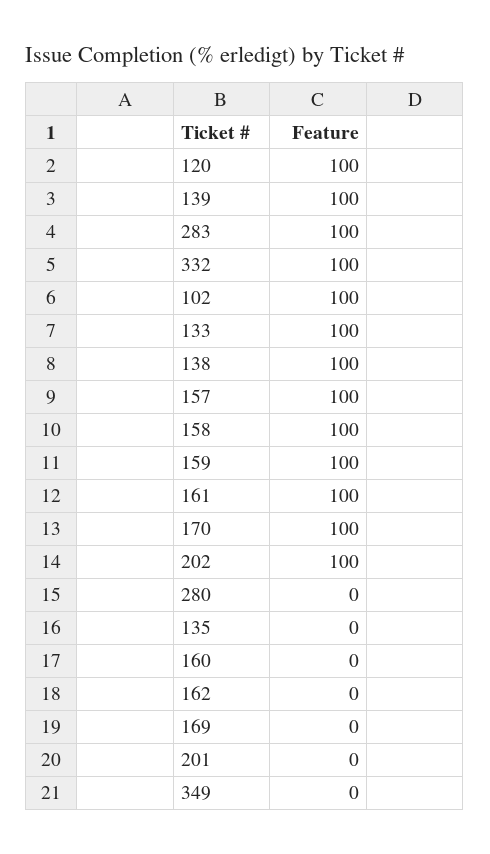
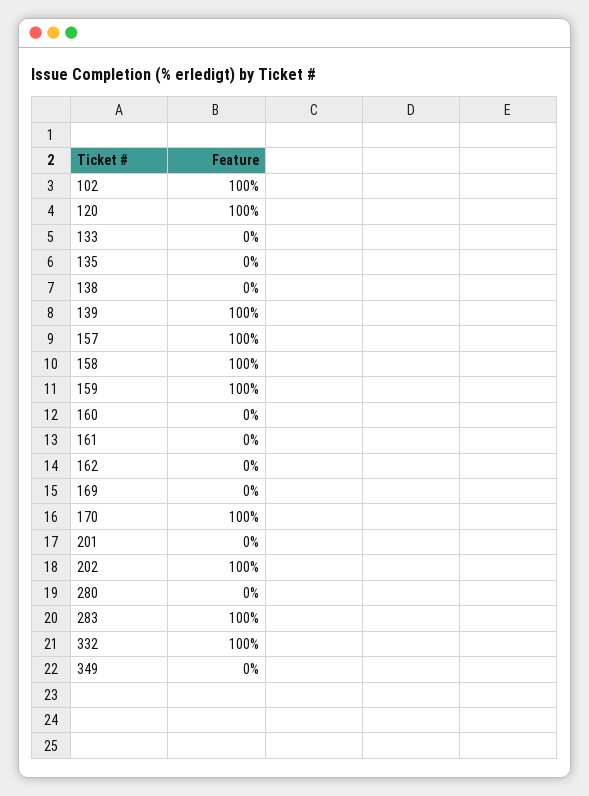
133: 100 -> 0
138: 100 -> 0
161: 100 -> 0

